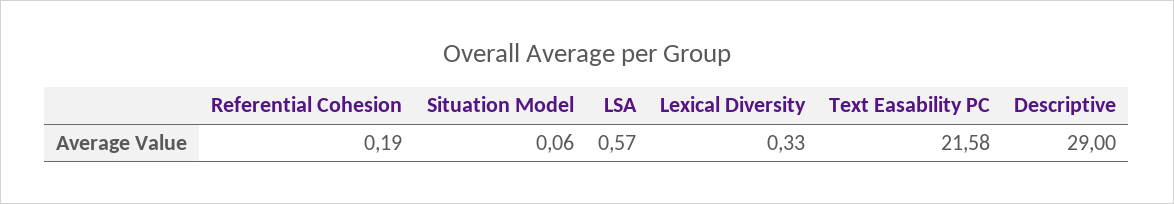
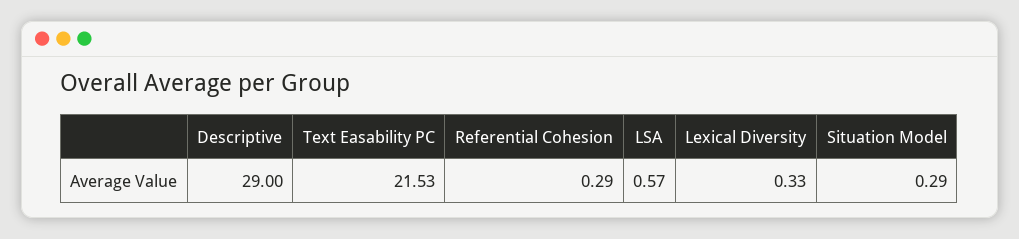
Referential Cohesion: 0.19 -> 0.29
Situation Model: 0.06 -> 0.29
Text Easability PC: 21.58 -> 21.53

